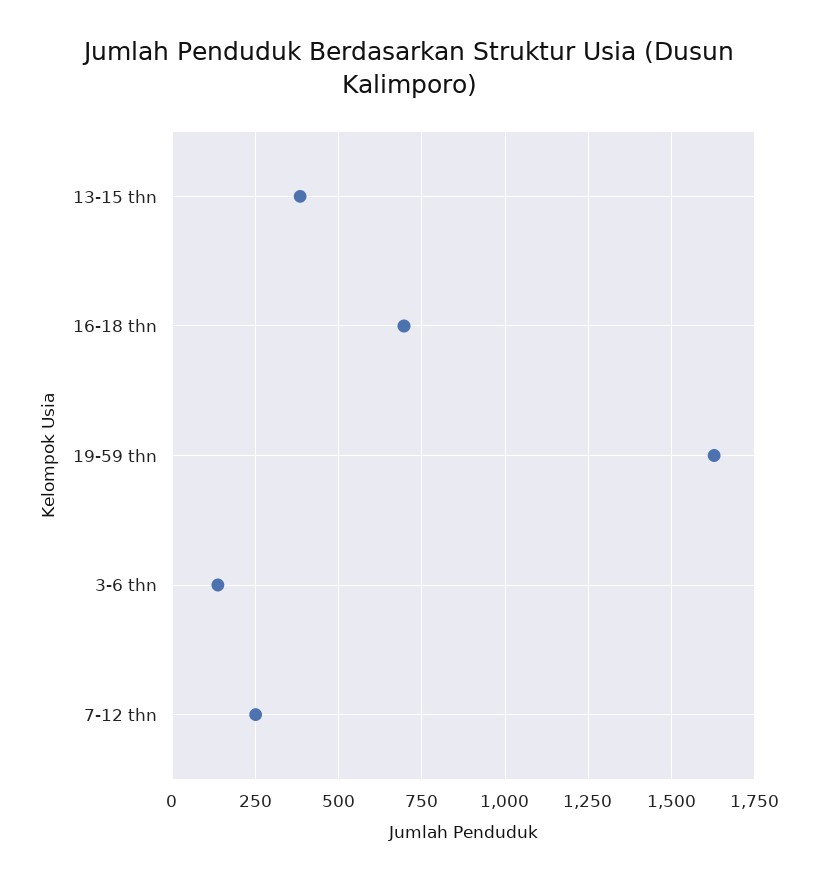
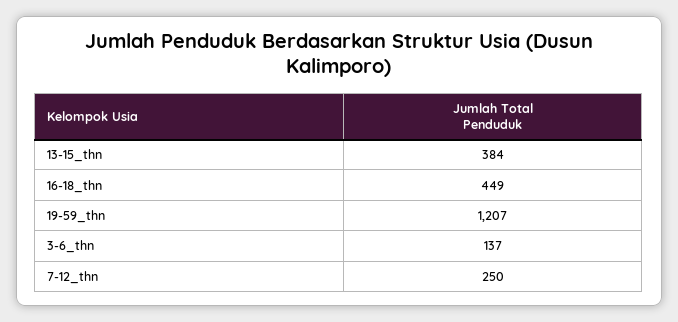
16-18 thn: 700 -> 449
19-59 thn: 1625 -> 1207

